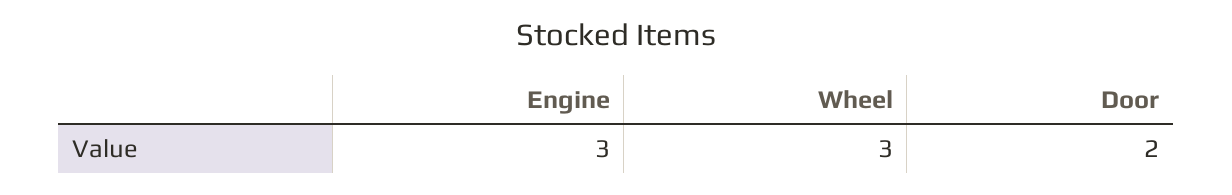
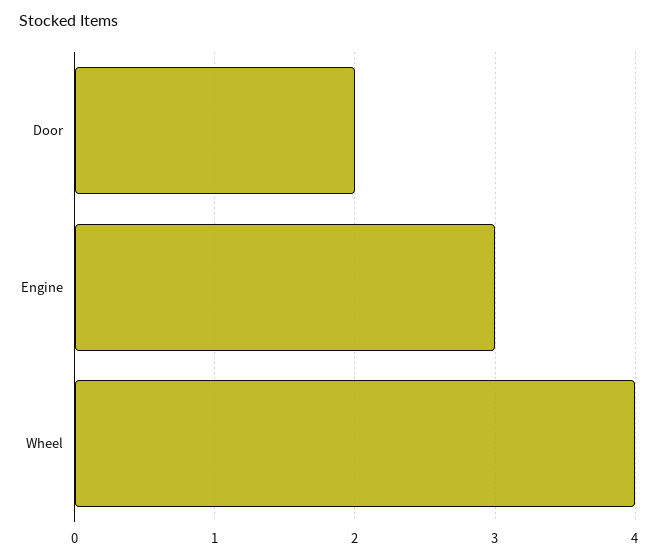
Wheel: 3 -> 4

